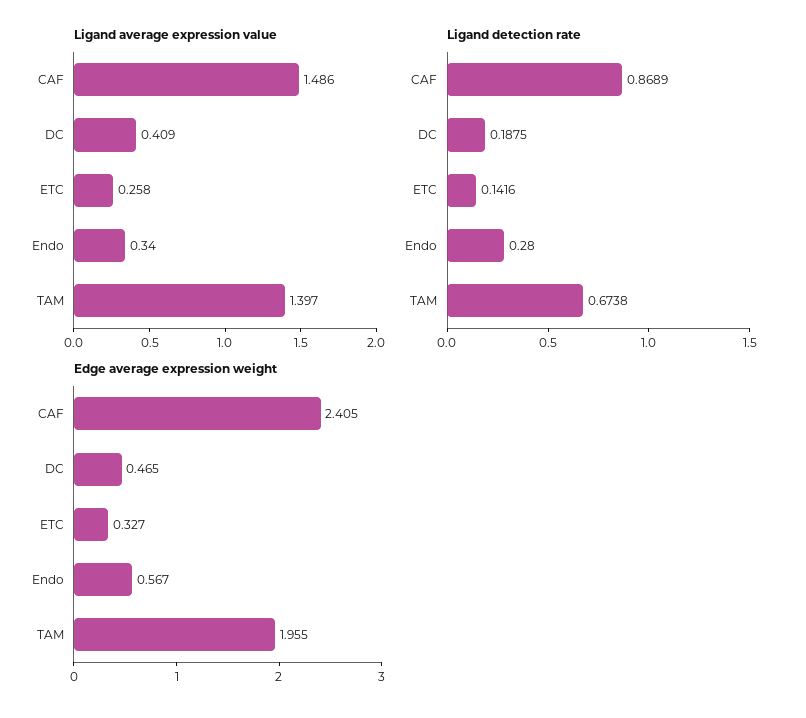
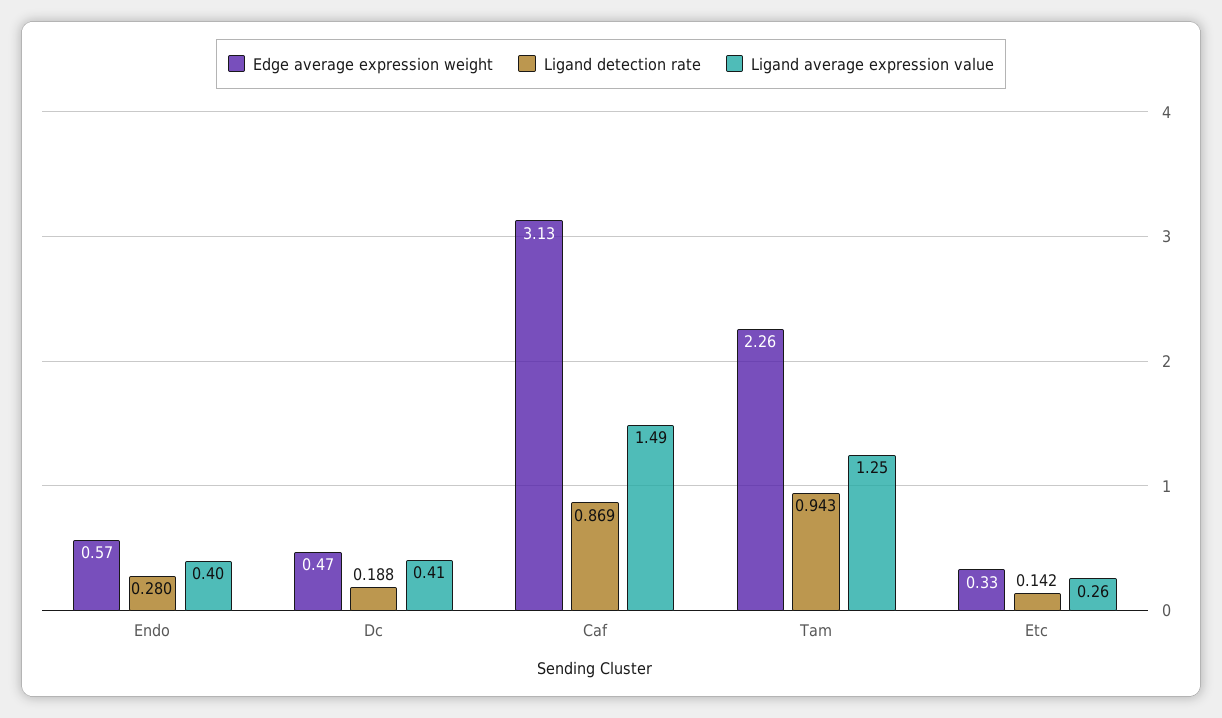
Ligand average expression value, Endo: 0.34 -> 0.4
Ligand average expression value, TAM: 1.397 -> 1.25
Ligand detection rate, TAM: 0.6738 -> 0.943
Edge average expression weight, CAF: 2.405 -> 3.13
Edge average expression weight, TAM: 1.955 -> 2.26

